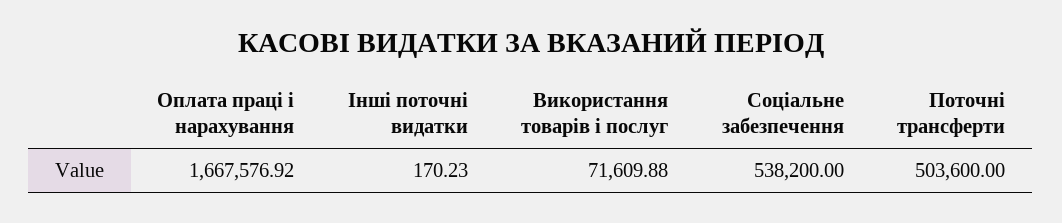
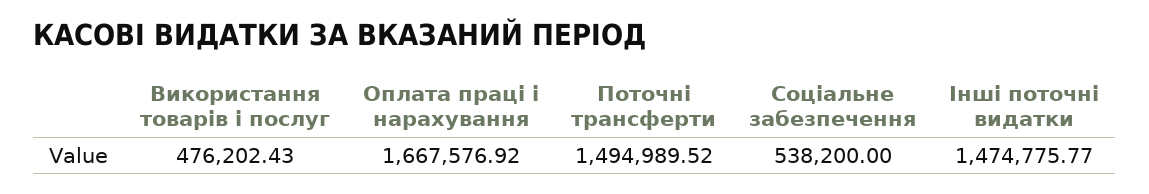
Інші поточні видатки: 170.23 -> 1474775.77
Використання товарів і послуг: 71609.88 -> 476202.43
Поточні трансферти: 503600 -> 1494989.52

